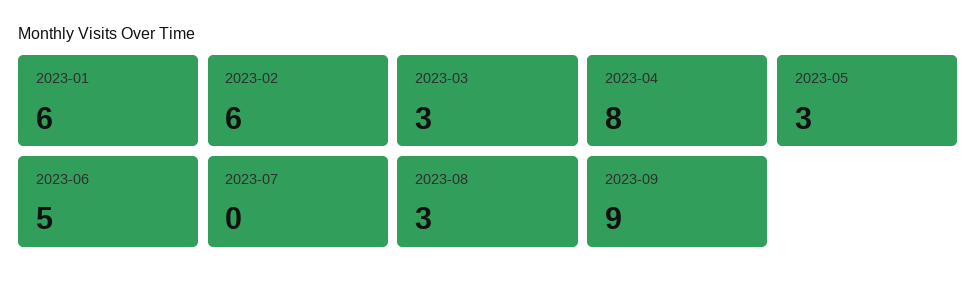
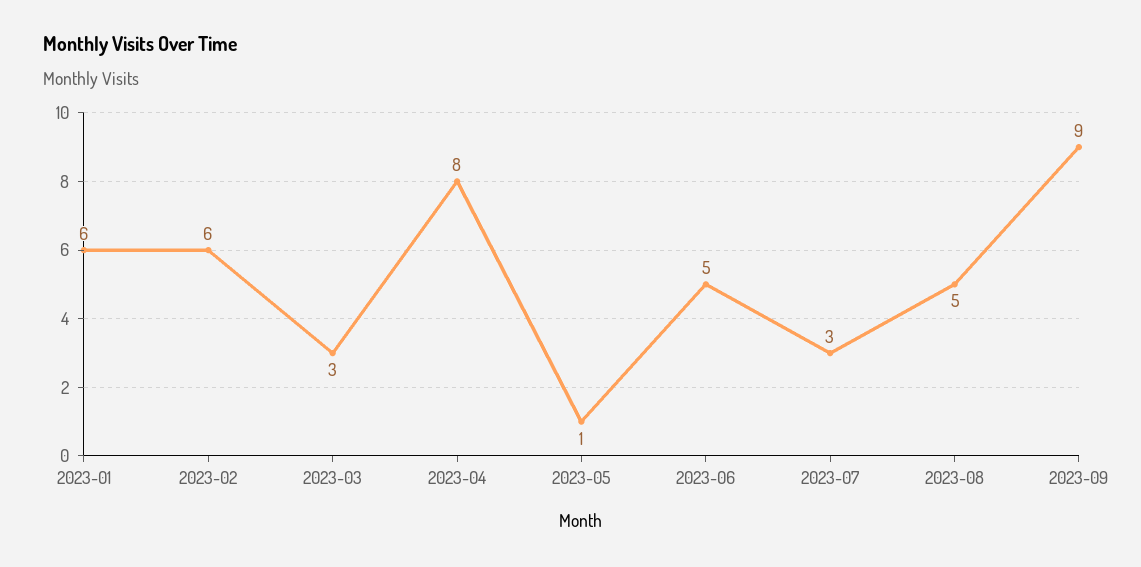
2023-05: 3 -> 1
2023-07: 0 -> 3
2023-08: 3 -> 5

